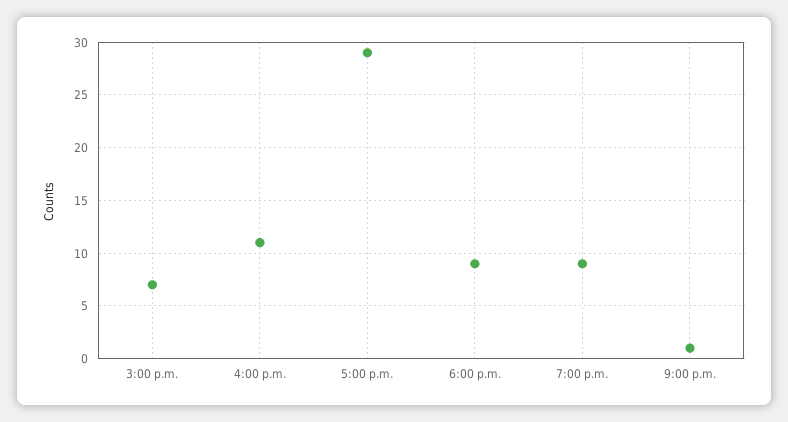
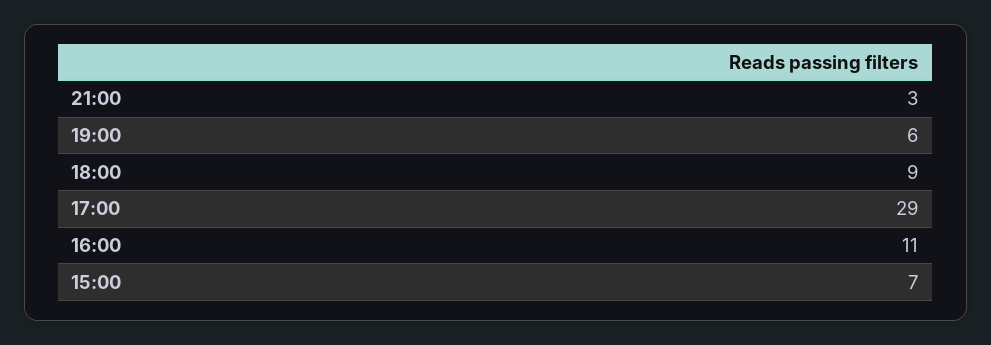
7:00 p.m.: 9 -> 6
9:00 p.m.: 1 -> 3

